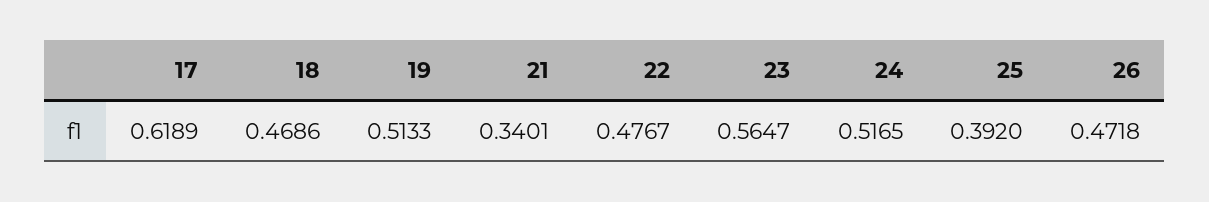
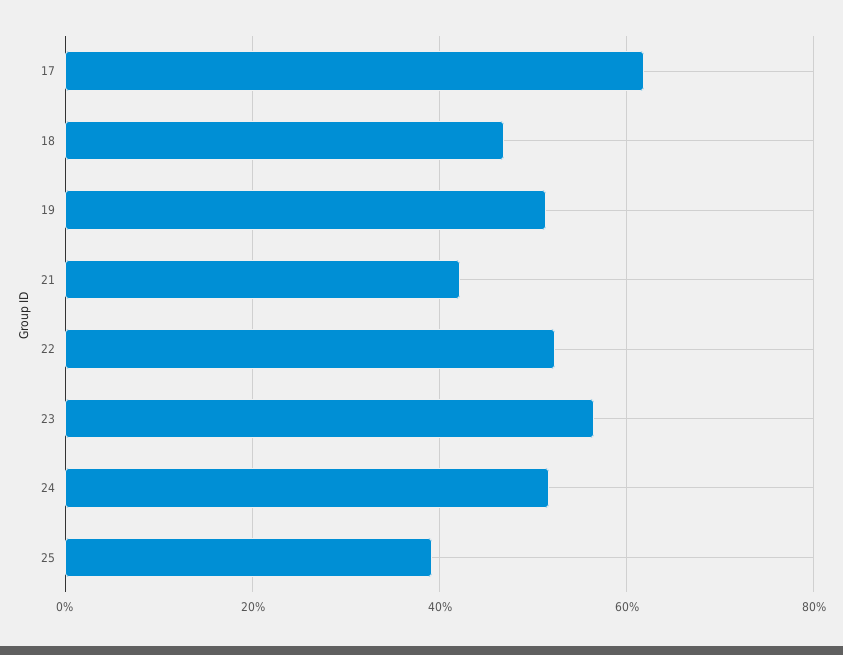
21: 0.3401 -> 0.42
22: 0.4767 -> 0.52
26: 0.4718 -> none

